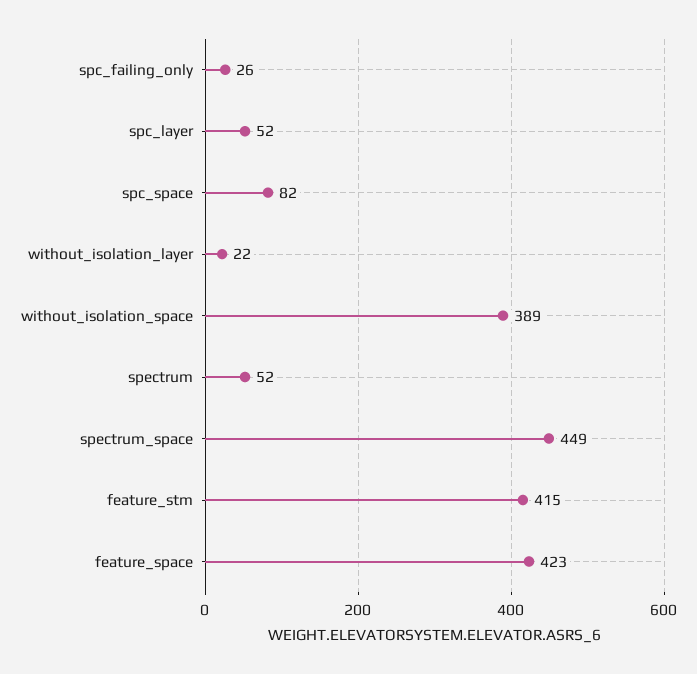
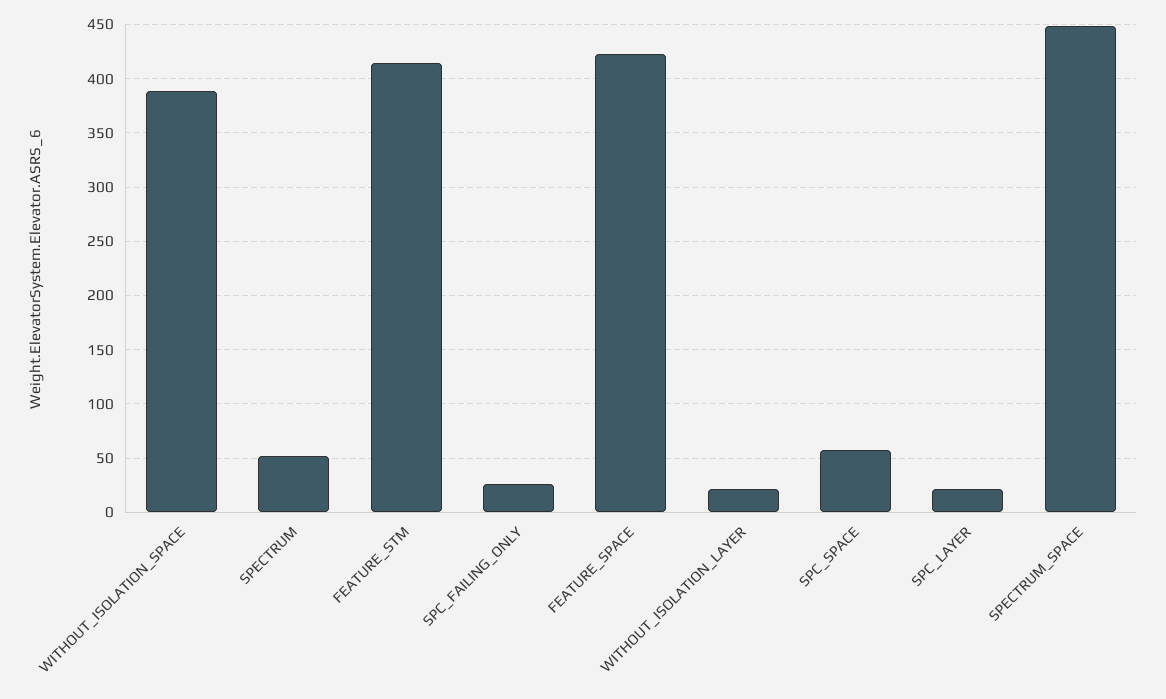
spc_layer: 52 -> 20
spc_space: 82 -> 60

